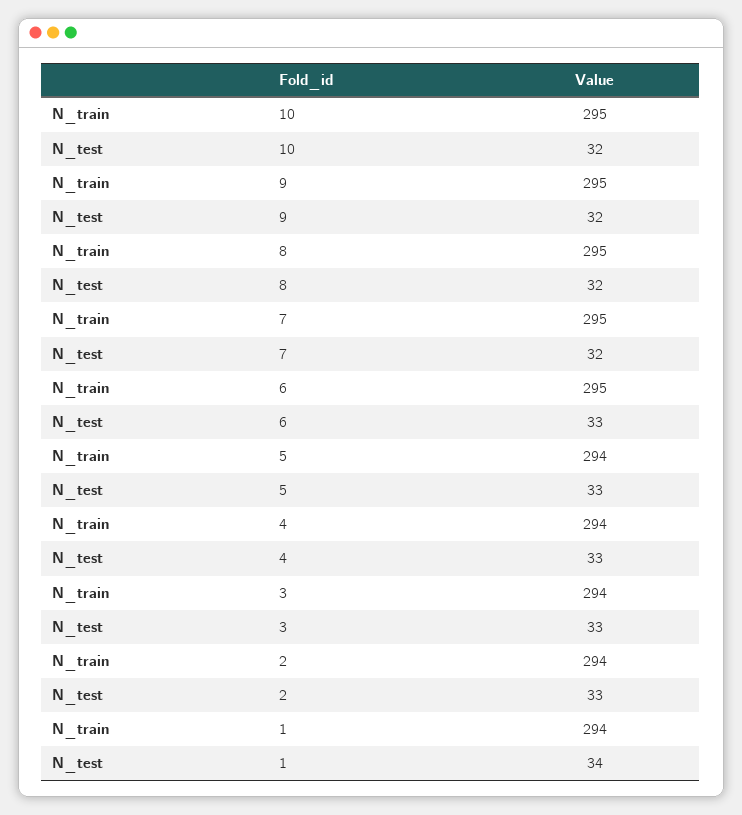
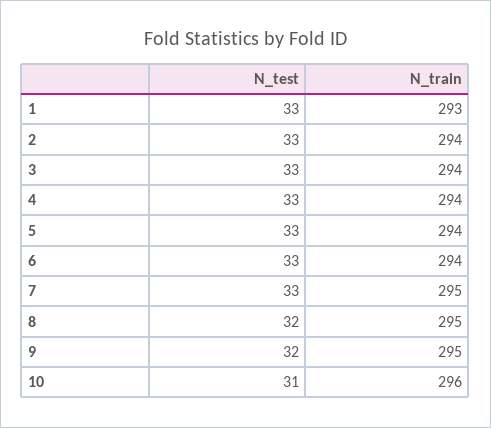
N_train, 10: 295 -> 296
N_test, 10: 32 -> 31
N_test, 7: 32 -> 33
N_train, 6: 295 -> 294
N_train, 1: 294 -> 293
N_test, 1: 34 -> 33

